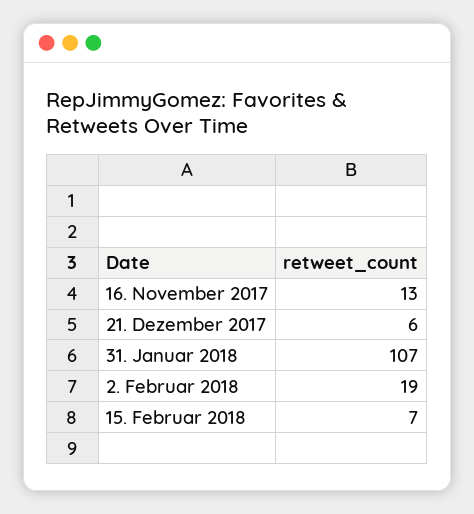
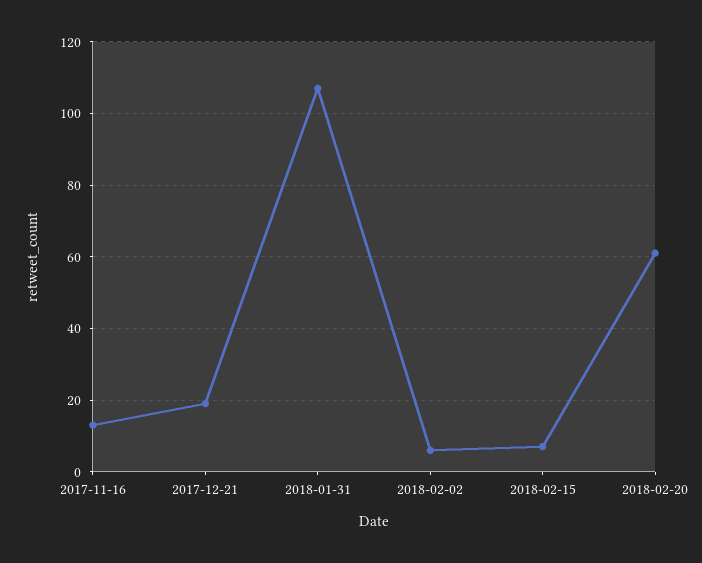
21. Dezember 2017: 6 -> 20
2. Februar 2018: 19 -> 5
2018-02-20: none -> 60

